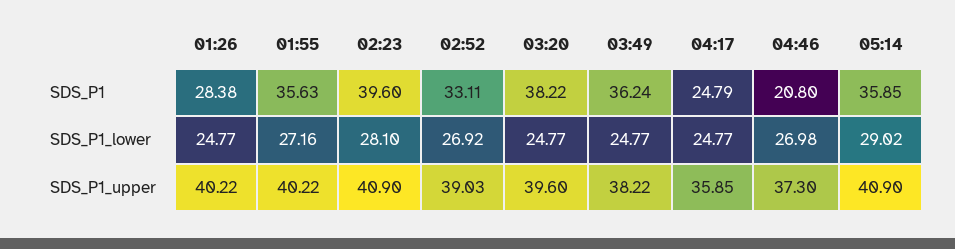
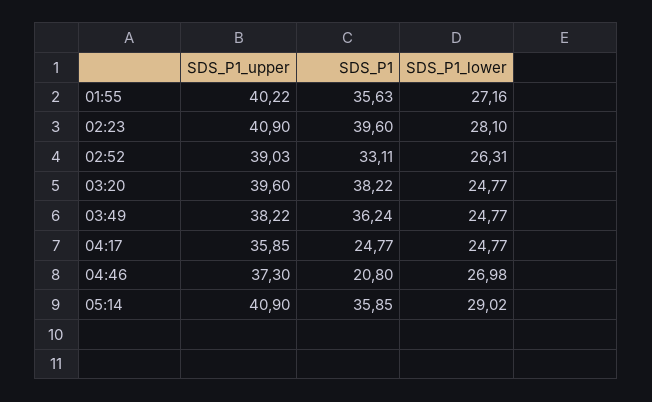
01:26, SDS_P1: 28.38 -> none
04:17, SDS_P1: 24.79 -> 24.77
01:26, SDS_P1_lower: 24.77 -> none
02:52, SDS_P1_lower: 26.92 -> 26.31
01:26, SDS_P1_upper: 40.22 -> none

